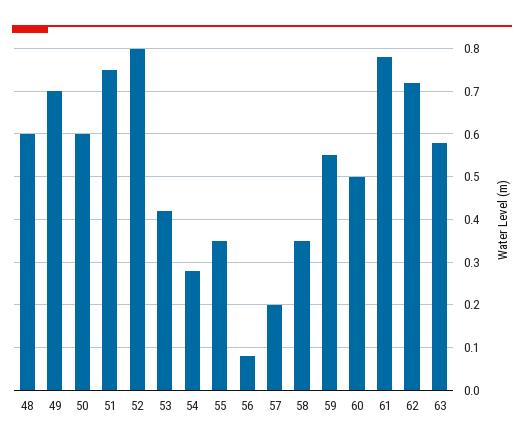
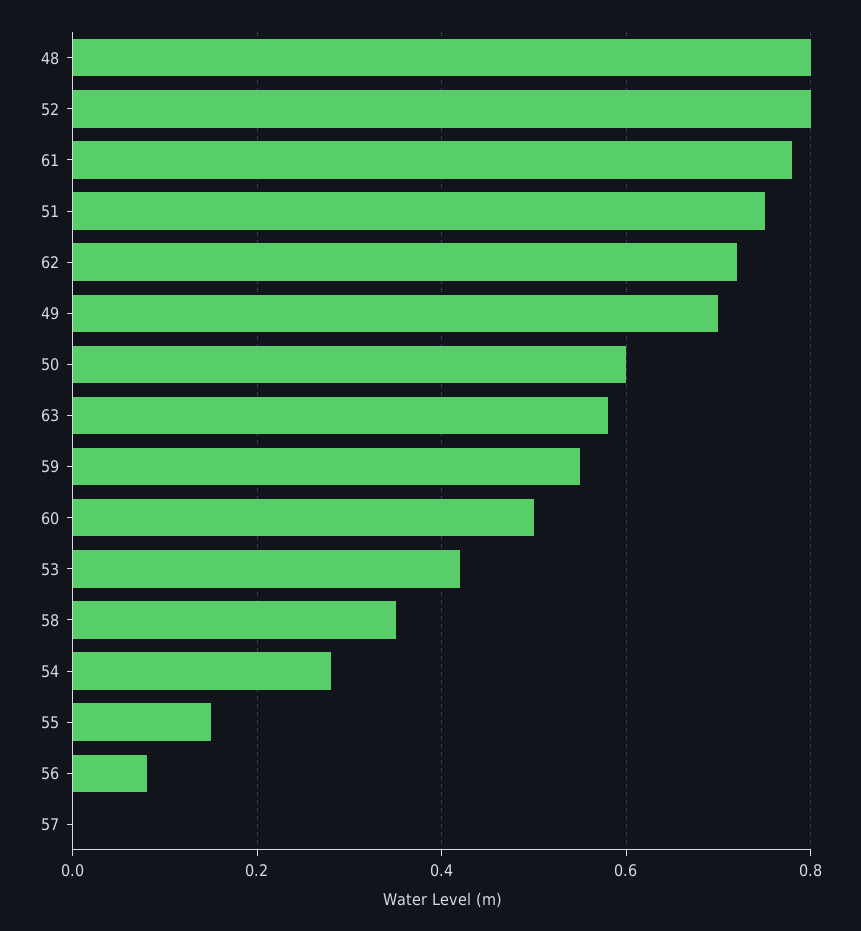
48: 0.6 -> 0.8
55: 0.35 -> 0.15
57: 0.2 -> 0

